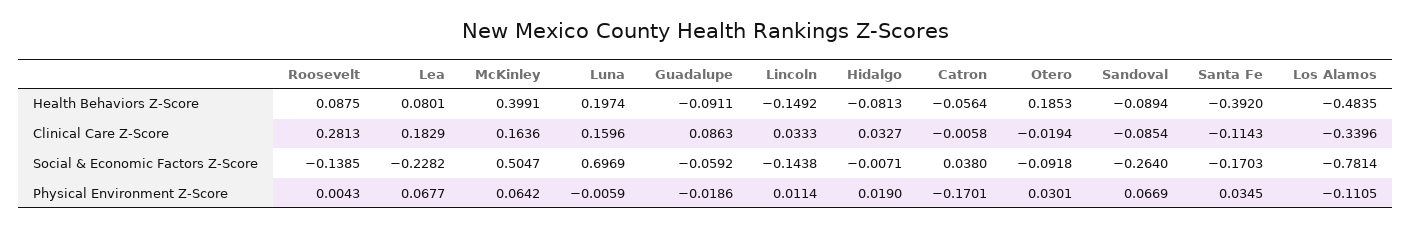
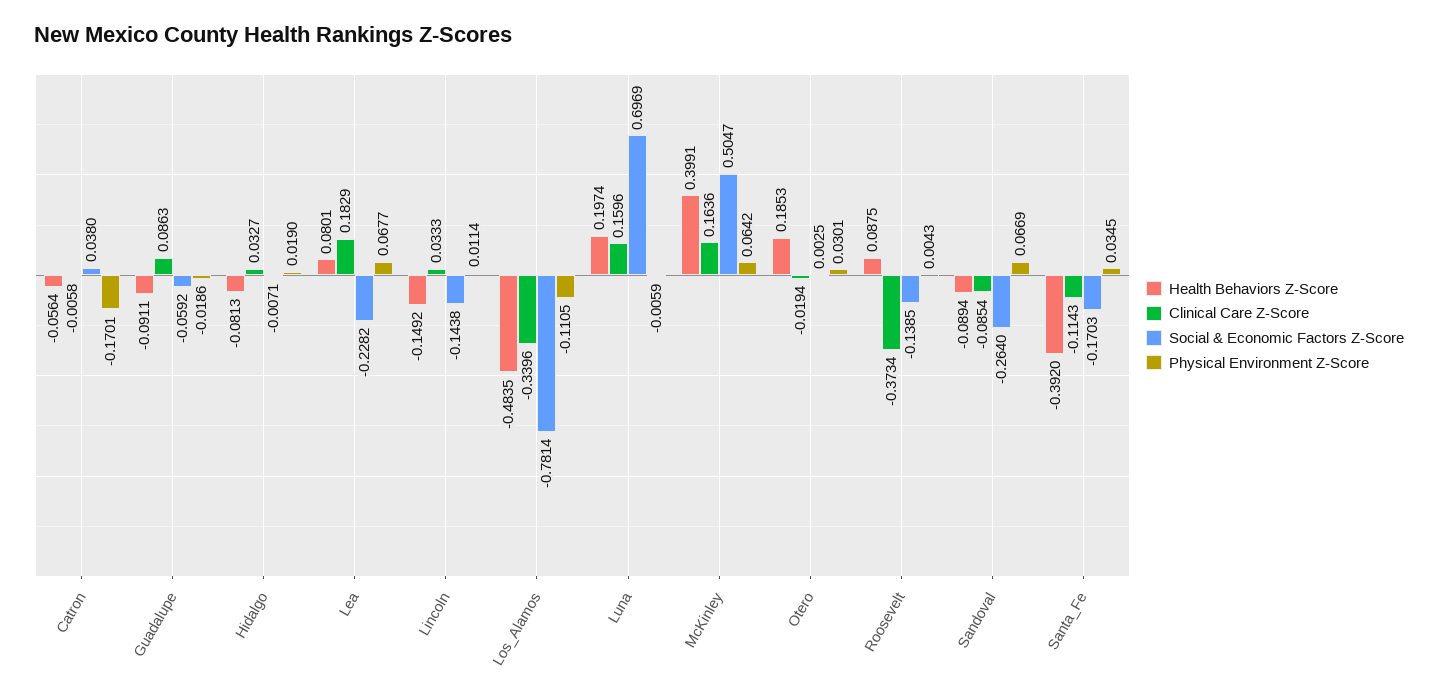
Clinical Care Z-Score, Roosevelt: 0.2813 -> -0.3734
Social & Economic Factors Z-Score, Otero: -0.0918 -> 0.0025

